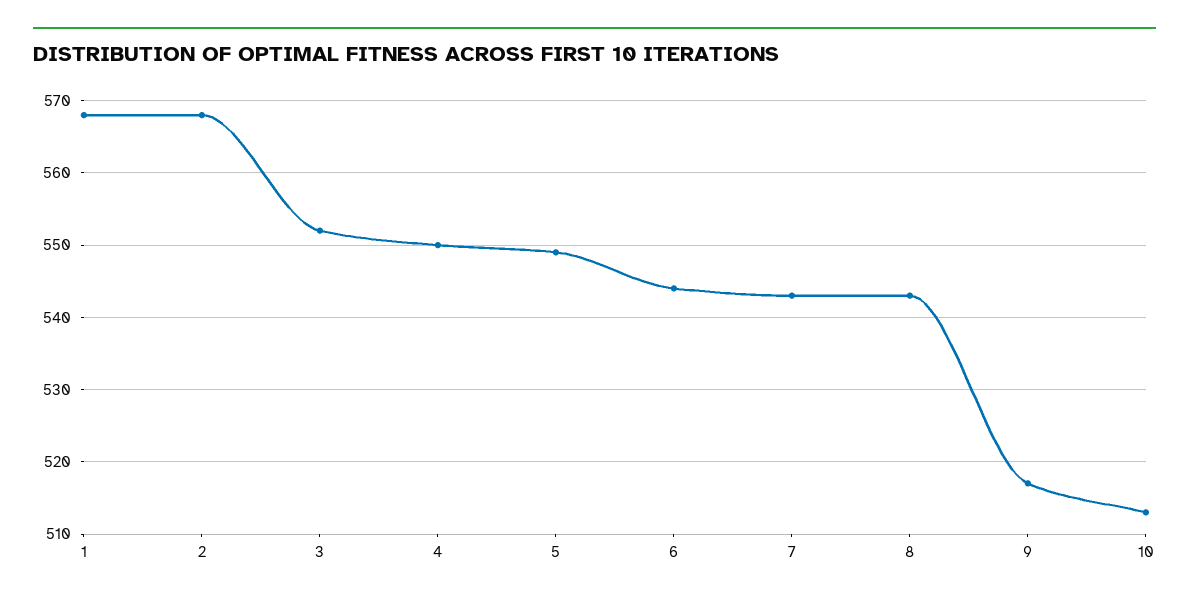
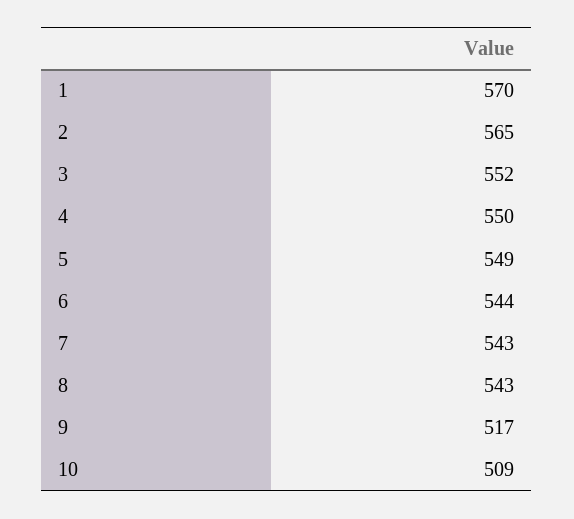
1: 568 -> 570
2: 568 -> 565
10: 513 -> 509

